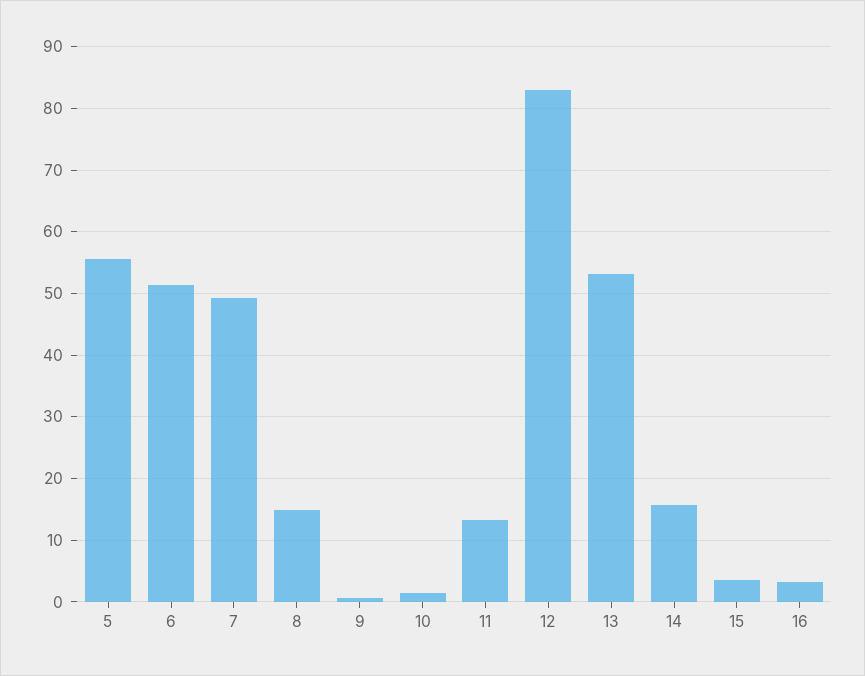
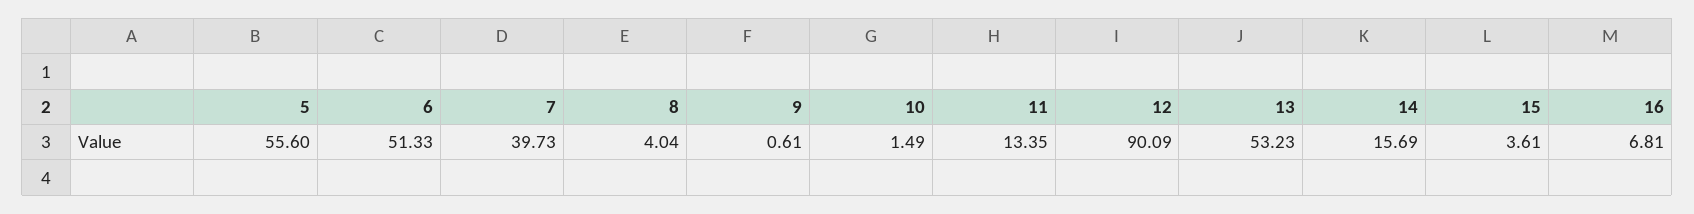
7: 49 -> 39.73
8: 15 -> 4.04
12: 83 -> 90.09
16: 3 -> 6.81

